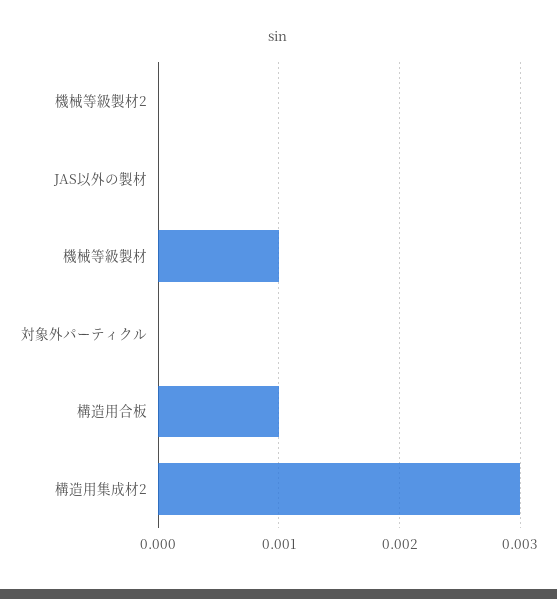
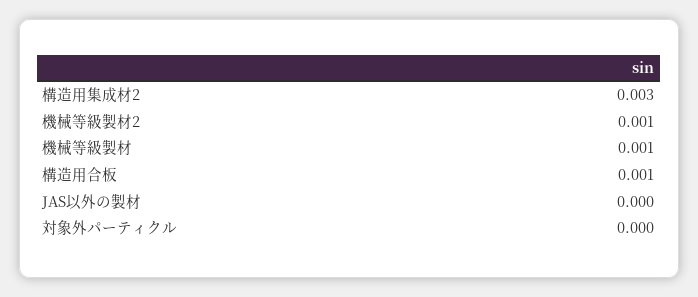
機械等級製材2: 0 -> 0.001

